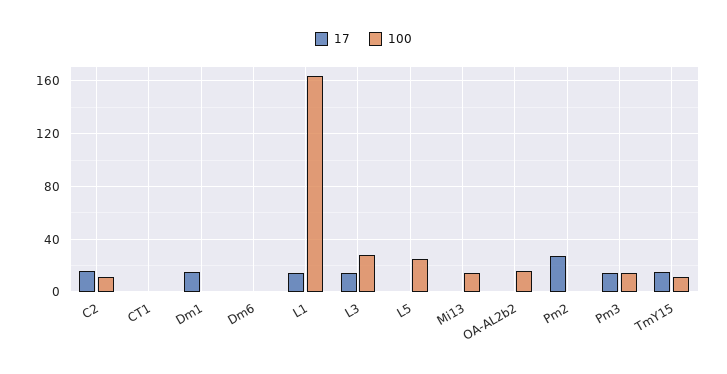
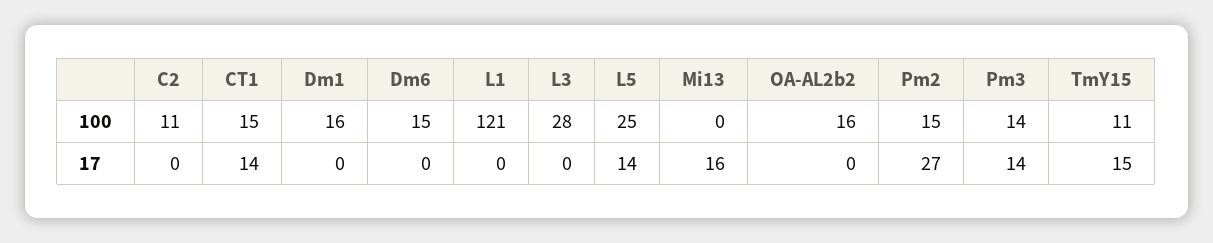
17, C2: 15 -> 0
17, CT1: 0 -> 14
100, CT1: 0 -> 15
17, Dm1: 15 -> 0
100, Dm1: 0 -> 16
100, Dm6: 0 -> 15
17, L1: 15 -> 0
100, L1: 165 -> 121
17, L3: 15 -> 0
17, L5: 0 -> 14
17, Mi13: 0 -> 16
100, Mi13: 15 -> 0
100, Pm2: 0 -> 15

